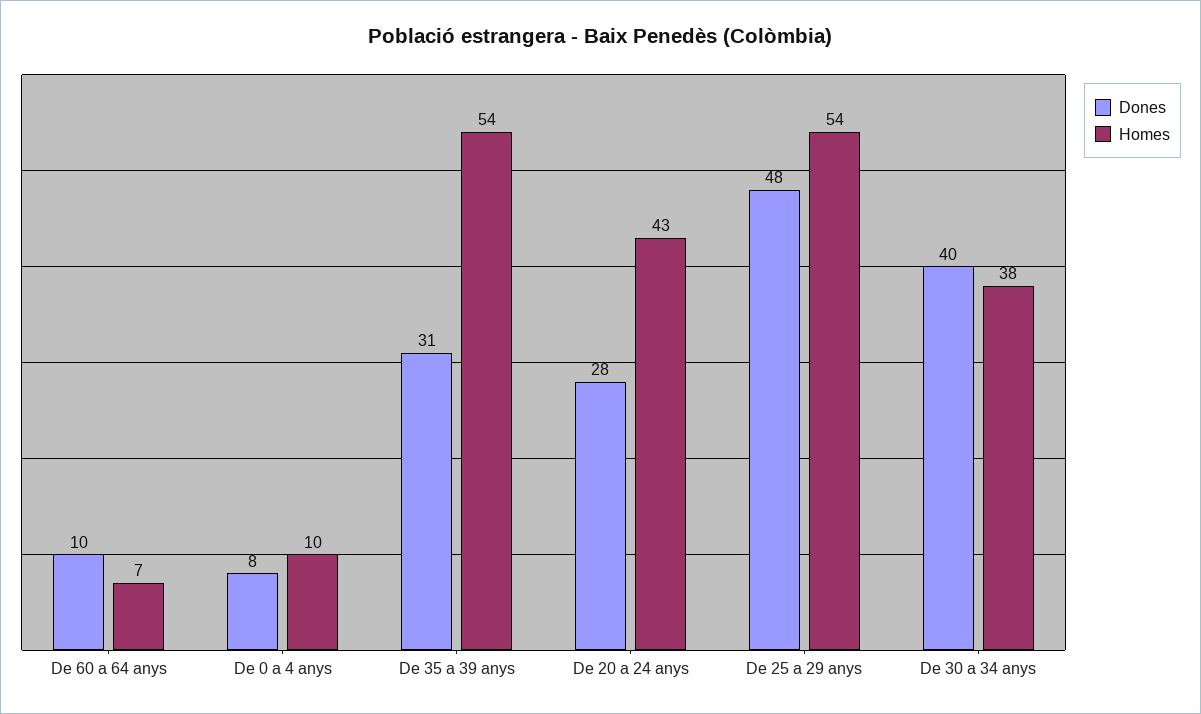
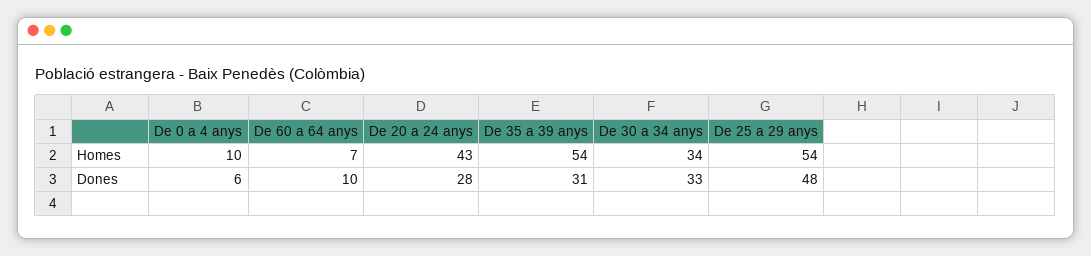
Dones, De 0 a 4 anys: 8 -> 6
Dones, De 30 a 34 anys: 40 -> 33
Homes, De 30 a 34 anys: 38 -> 34

